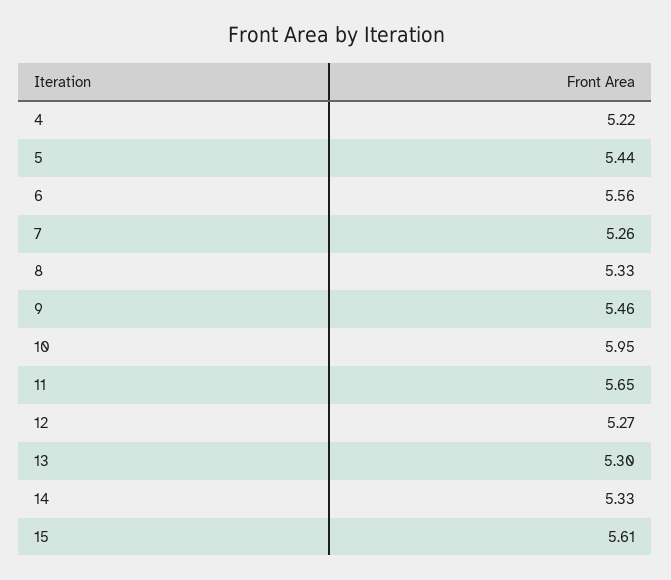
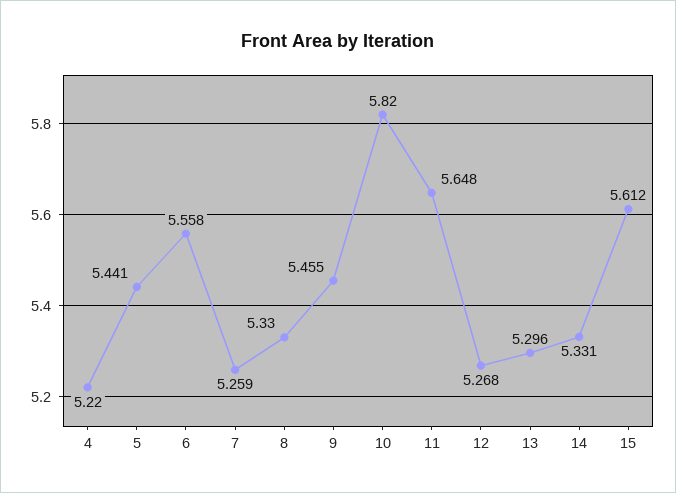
10: 5.95 -> 5.82

